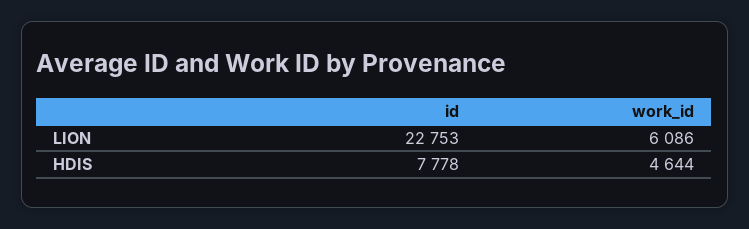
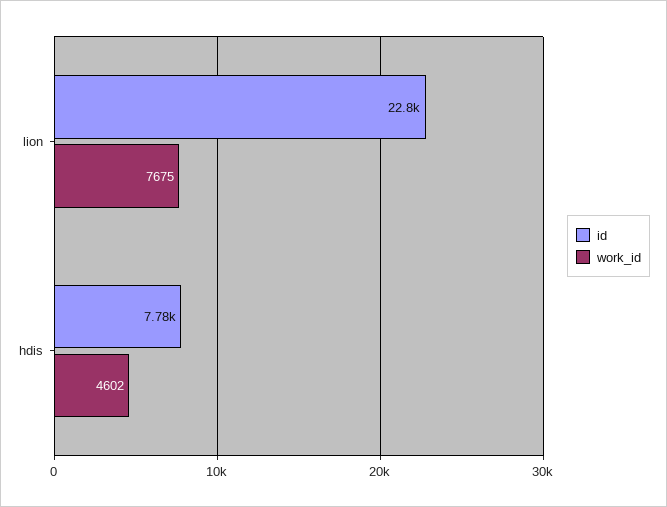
work_id, LION: 6086 -> 7675
work_id, HDIS: 4644 -> 4602

